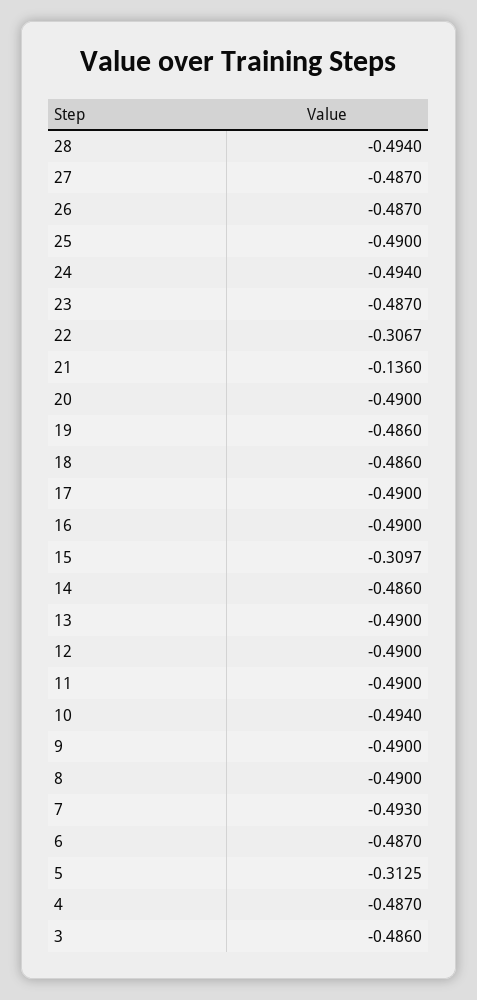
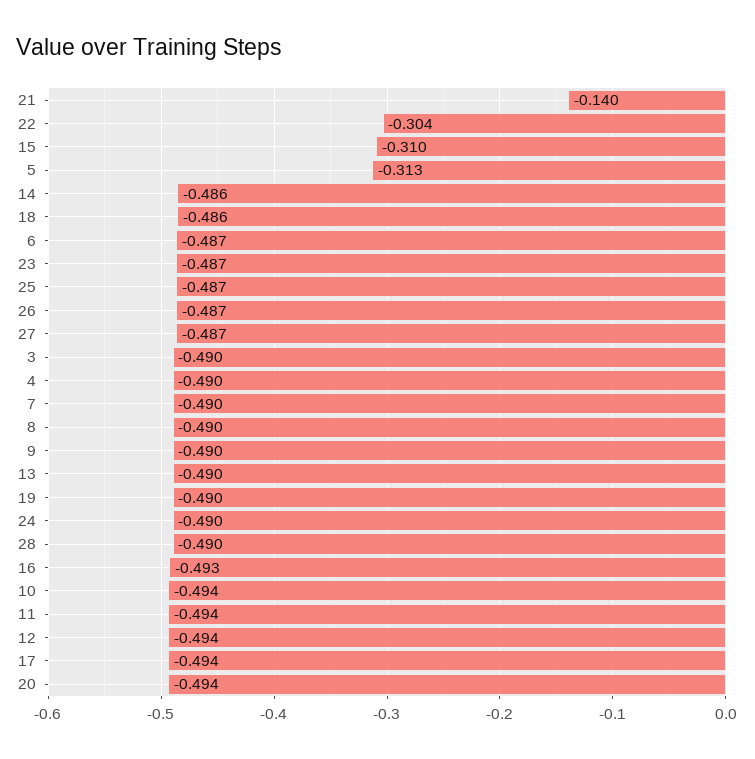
28: -0.494 -> -0.49
25: -0.49 -> -0.487
24: -0.494 -> -0.49
22: -0.3067 -> -0.304
21: -0.136 -> -0.14
20: -0.49 -> -0.494
19: -0.486 -> -0.49
17: -0.49 -> -0.494
16: -0.49 -> -0.493
12: -0.49 -> -0.494
11: -0.49 -> -0.494
7: -0.493 -> -0.49
4: -0.487 -> -0.49
3: -0.486 -> -0.49

